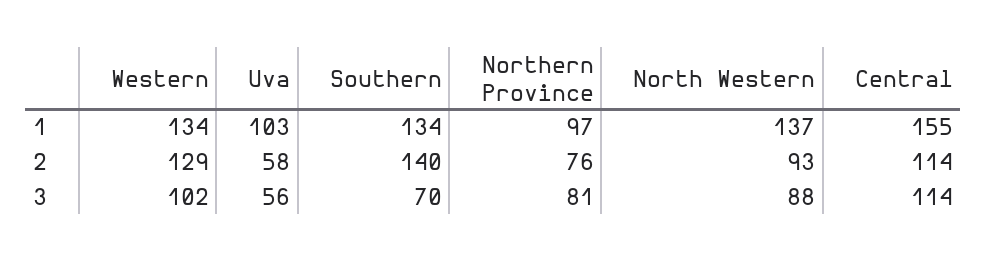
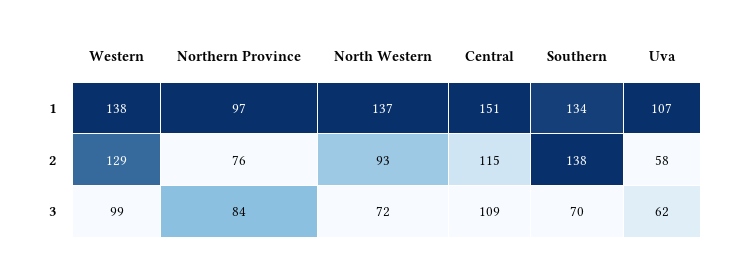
Western, 1: 134 -> 138
Uva, 1: 103 -> 107
Central, 1: 155 -> 151
Southern, 2: 140 -> 138
Central, 2: 114 -> 115
Western, 3: 102 -> 99
Uva, 3: 56 -> 62
Northern Province, 3: 81 -> 84
North Western, 3: 88 -> 72
Central, 3: 114 -> 109

